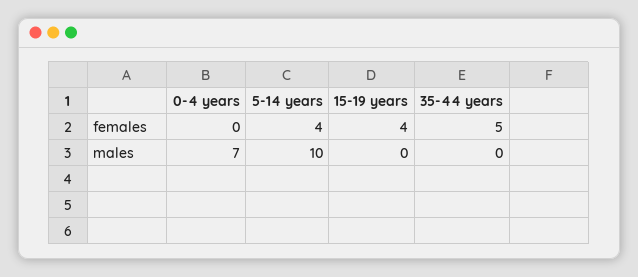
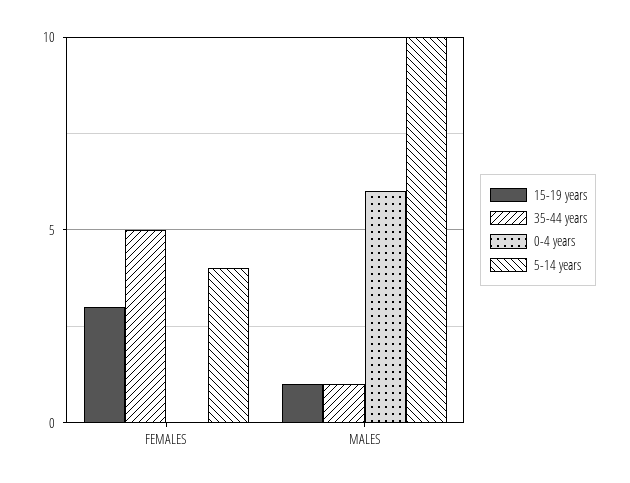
15-19 years, females: 4 -> 3
0-4 years, males: 7 -> 6
15-19 years, males: 0 -> 1
35-44 years, males: 0 -> 1

